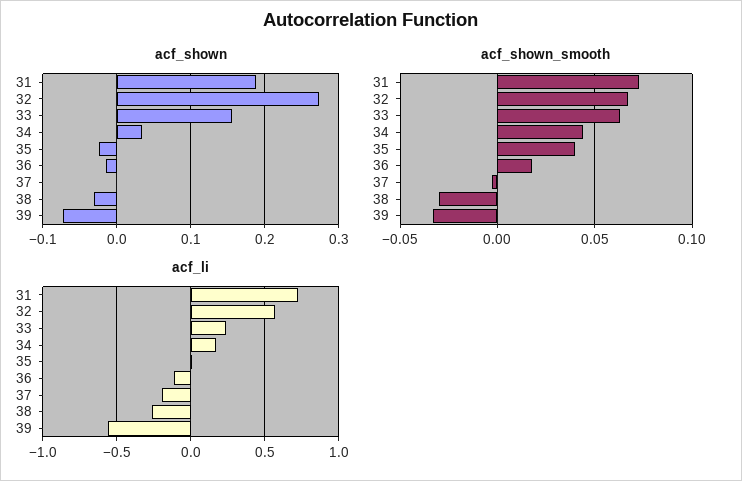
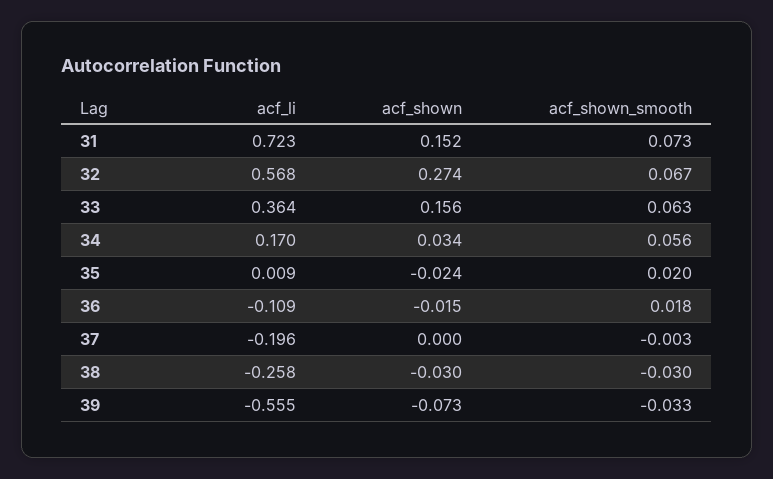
acf_shown, 31: 0.19 -> 0.152
acf_shown_smooth, 34: 0.045 -> 0.056
acf_shown_smooth, 35: 0.04 -> 0.02
acf_li, 33: 0.25 -> 0.364

